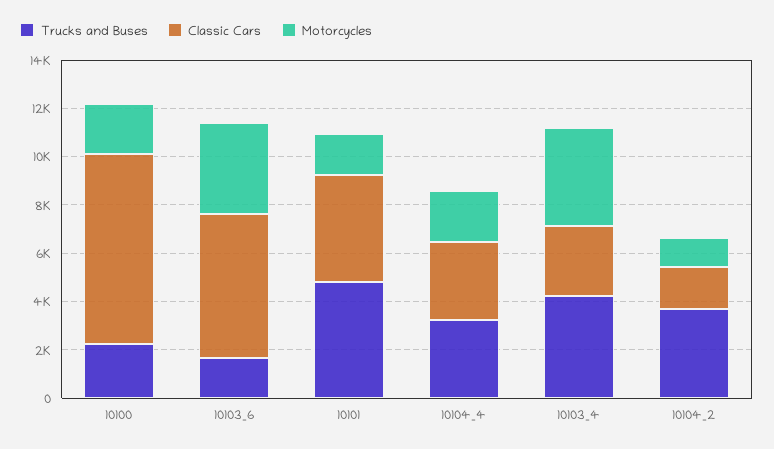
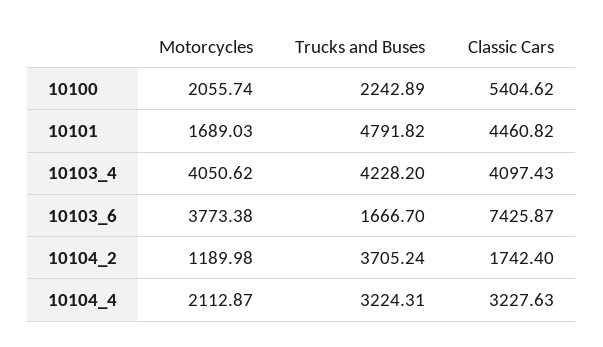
Classic Cars, 10100: 8000 -> 5404.62
Classic Cars, 10103_6: 6000 -> 7425.87
Classic Cars, 10103_4: 3000 -> 4097.43

